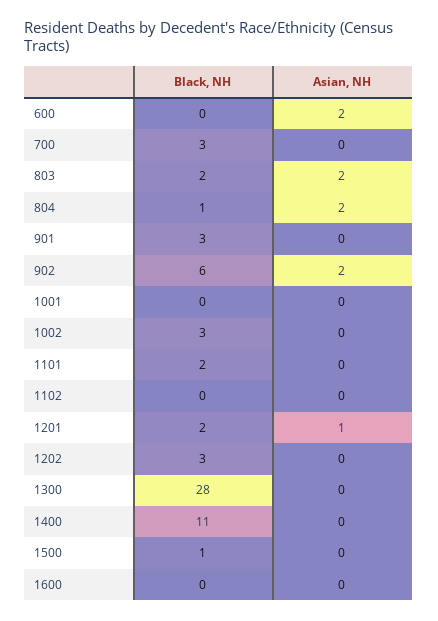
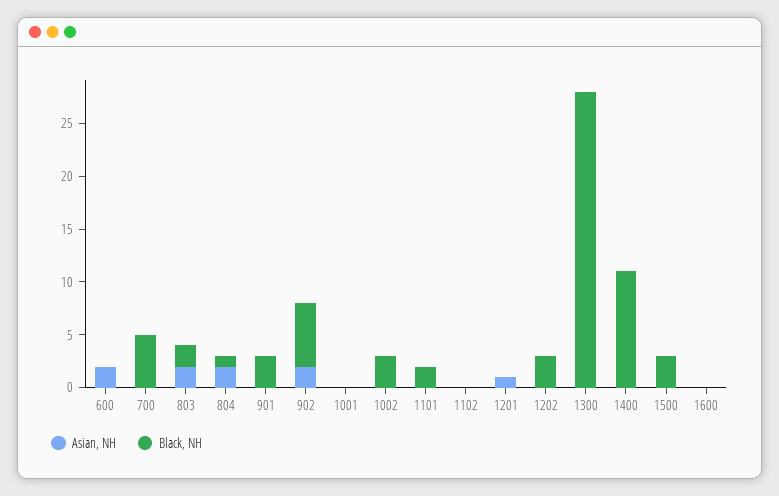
Black, NH, 700: 3 -> 5
Black, NH, 1201: 2 -> 0
Black, NH, 1500: 1 -> 3

